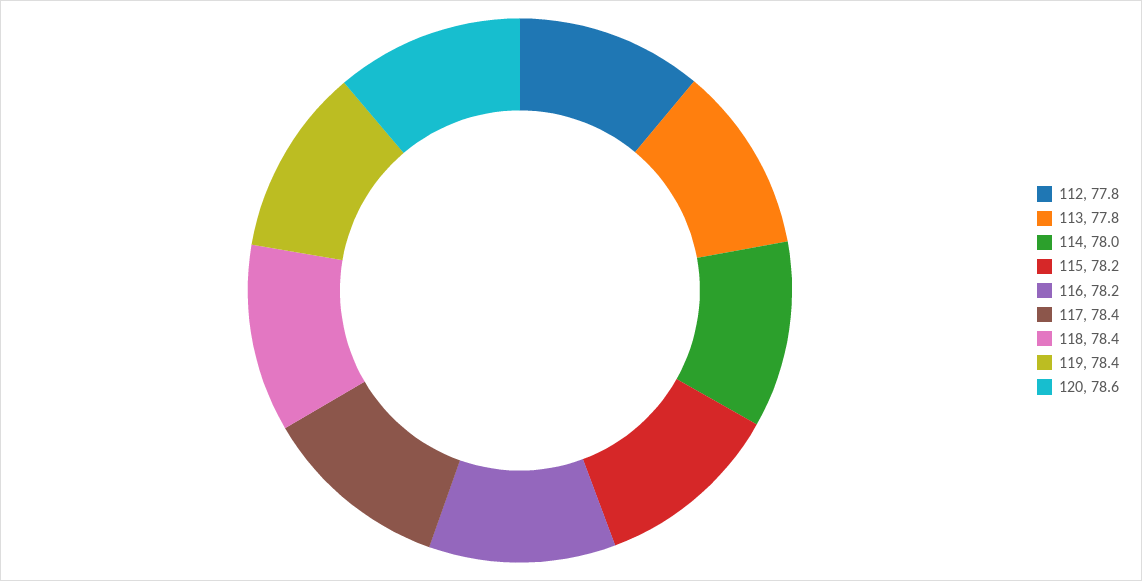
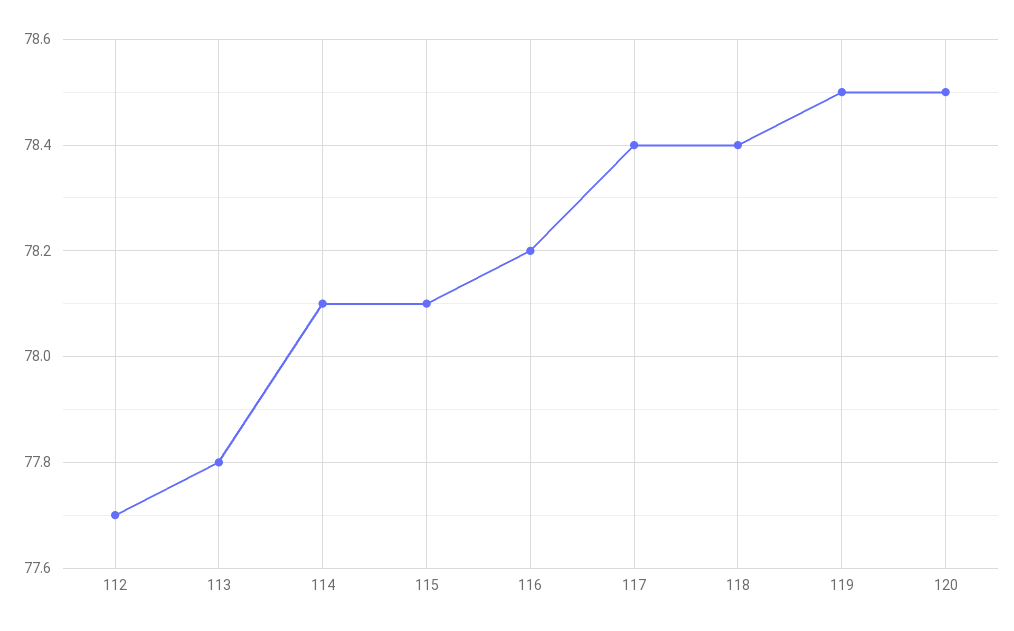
112: 77.8 -> 77.7
114: 78 -> 78.1
115: 78.2 -> 78.1
119: 78.4 -> 78.5
120: 78.6 -> 78.5

